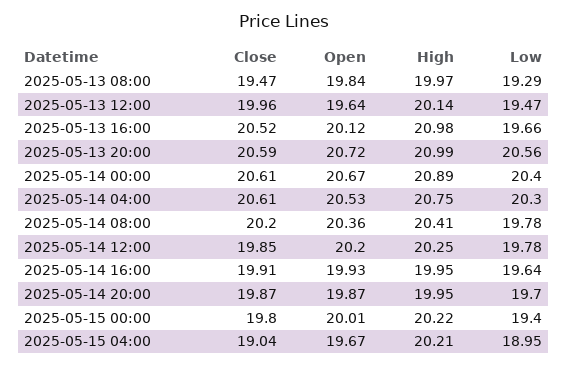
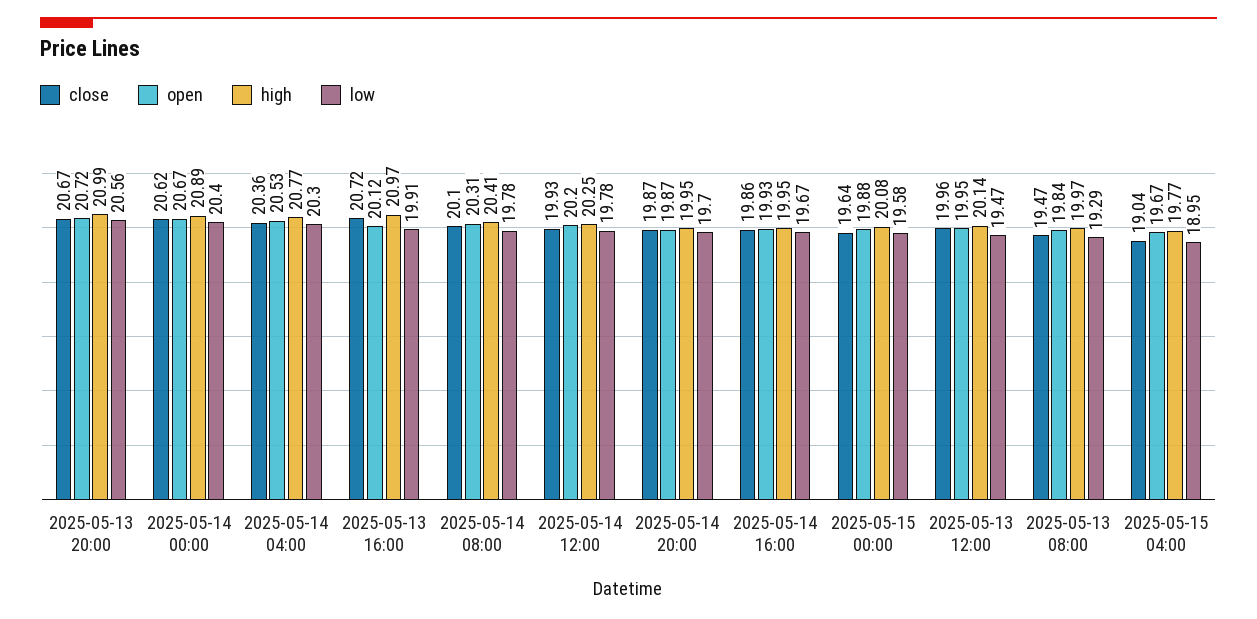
Open, 2025-05-13 12:00: 19.64 -> 19.95
Close, 2025-05-13 16:00: 20.52 -> 20.72
High, 2025-05-13 16:00: 20.98 -> 20.97
Low, 2025-05-13 16:00: 19.66 -> 19.91
Close, 2025-05-13 20:00: 20.59 -> 20.67
Close, 2025-05-14 00:00: 20.61 -> 20.62
Close, 2025-05-14 04:00: 20.61 -> 20.36
High, 2025-05-14 04:00: 20.75 -> 20.77
Close, 2025-05-14 08:00: 20.2 -> 20.1
Open, 2025-05-14 08:00: 20.36 -> 20.31
Close, 2025-05-14 12:00: 19.85 -> 19.93
Close, 2025-05-14 16:00: 19.91 -> 19.86
Low, 2025-05-14 16:00: 19.64 -> 19.67
Close, 2025-05-15 00:00: 19.8 -> 19.64
Open, 2025-05-15 00:00: 20.01 -> 19.88
High, 2025-05-15 00:00: 20.22 -> 20.08
Low, 2025-05-15 00:00: 19.4 -> 19.58
High, 2025-05-15 04:00: 20.21 -> 19.77

